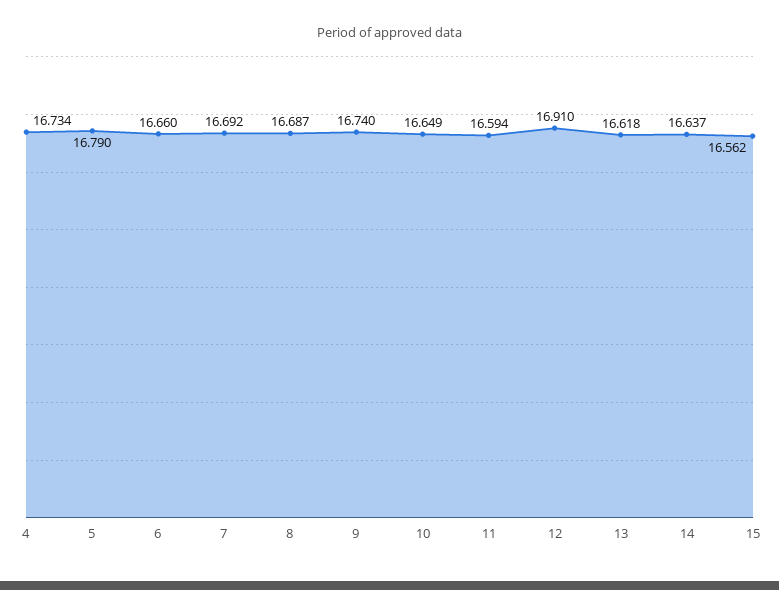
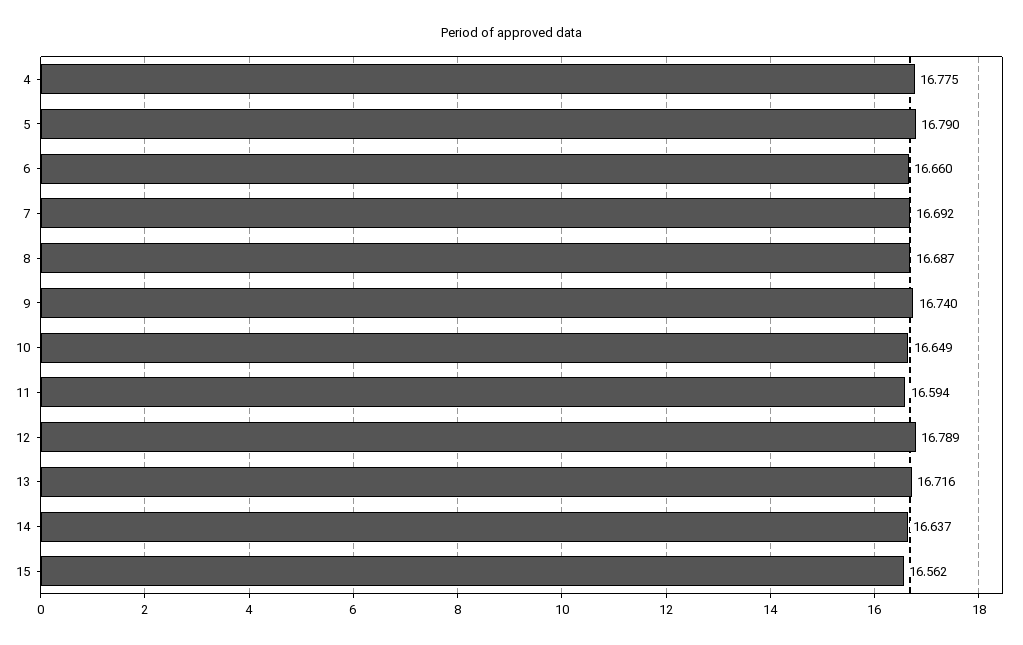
4: 16.734 -> 16.775
12: 16.91 -> 16.789
13: 16.618 -> 16.716

